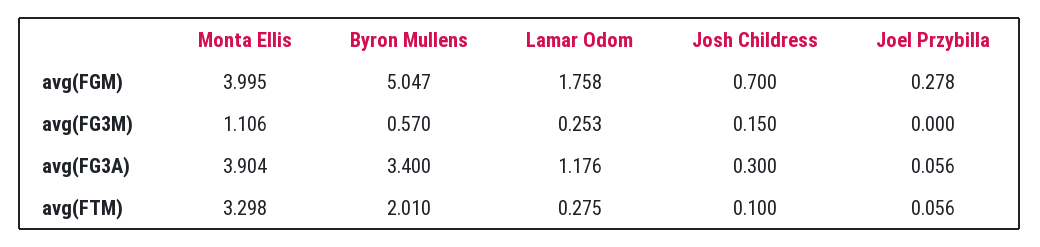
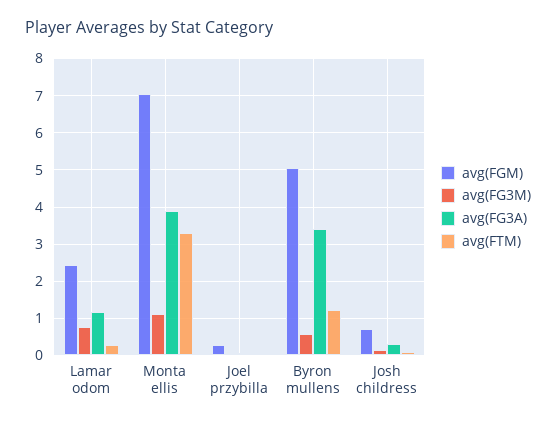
avg(FGM), Monta Ellis: 3.995 -> 7
avg(FGM), Lamar Odom: 1.758 -> 2.4
avg(FG3M), Lamar Odom: 0.253 -> 0.8
avg(FTM), Byron Mullens: 2.01 -> 1.2

